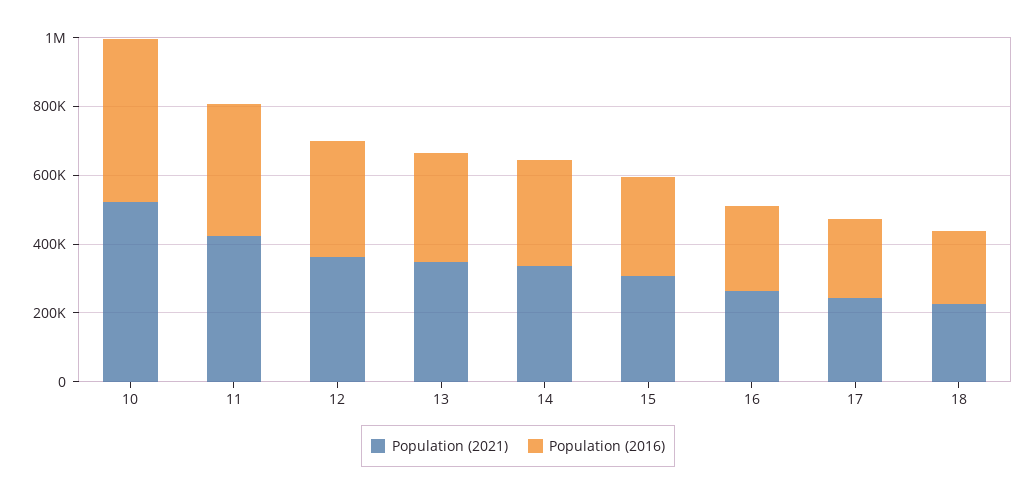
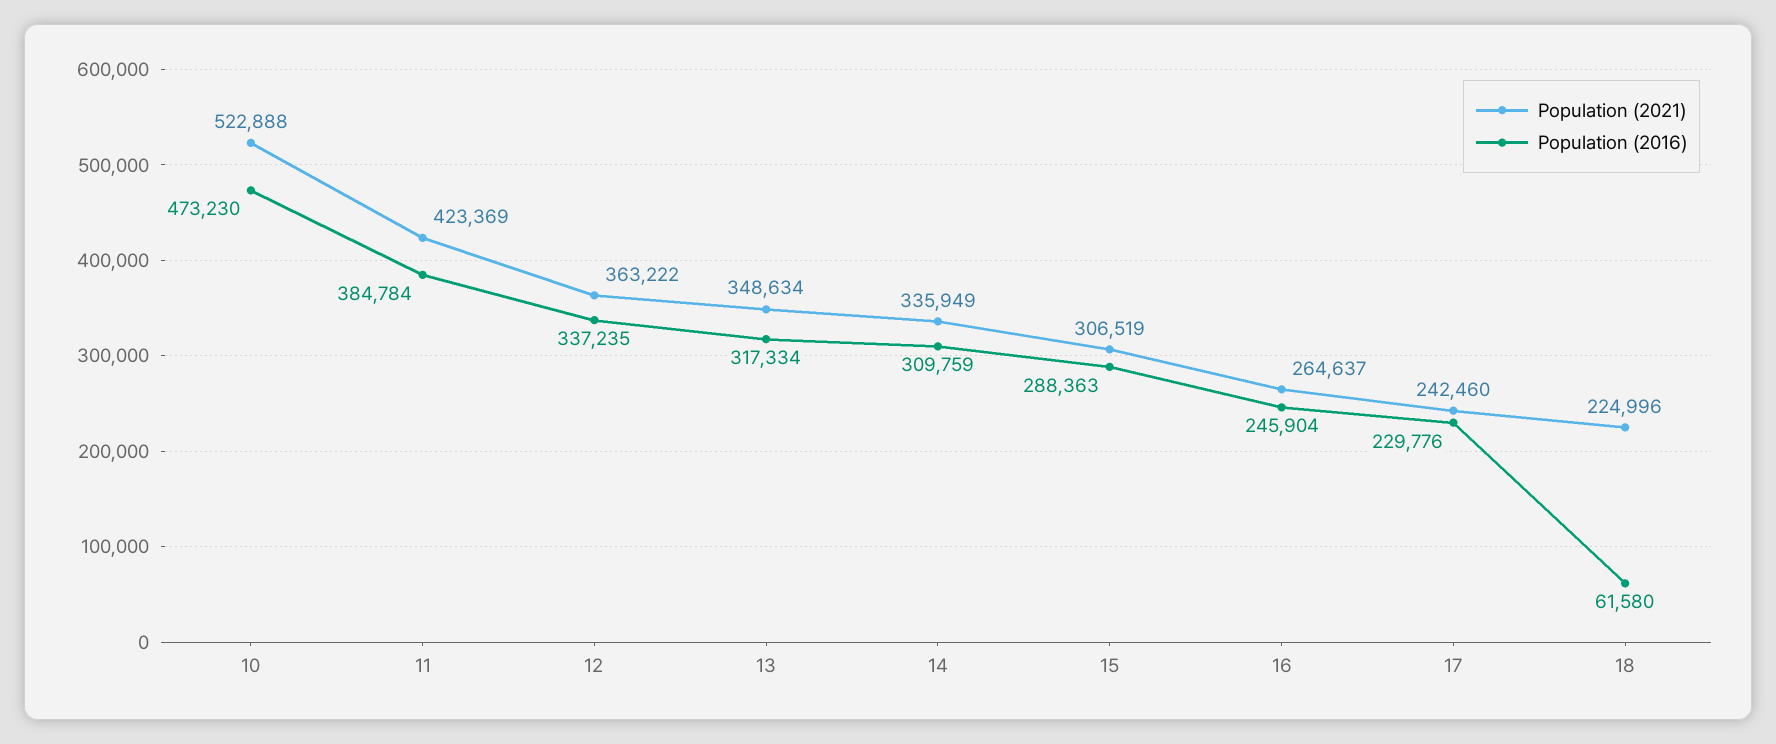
Population (2016), 18: 200000 -> 61580

